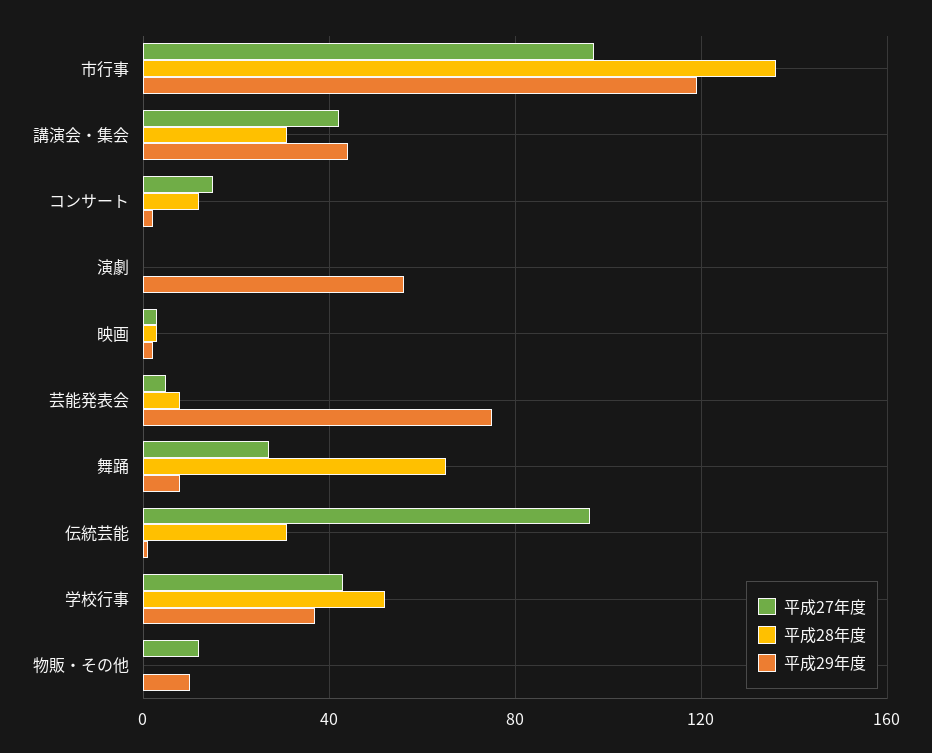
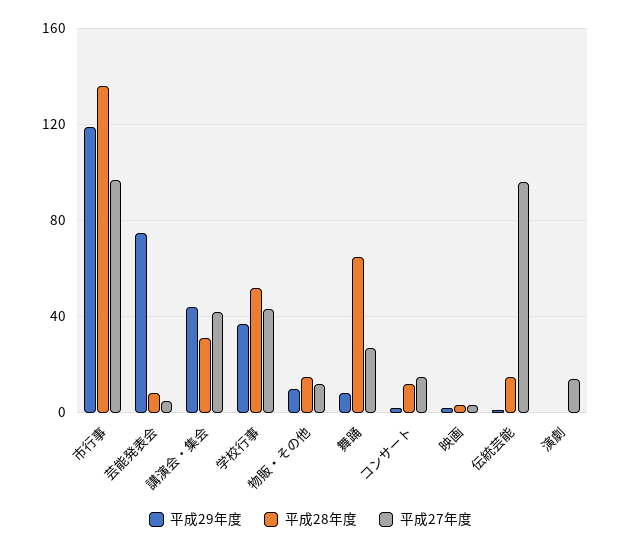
平成27年度, 演劇: 0 -> 15
平成29年度, 演劇: 55 -> 0
平成28年度, 伝統芸能: 30 -> 15
平成28年度, 物販・その他: 0 -> 15

